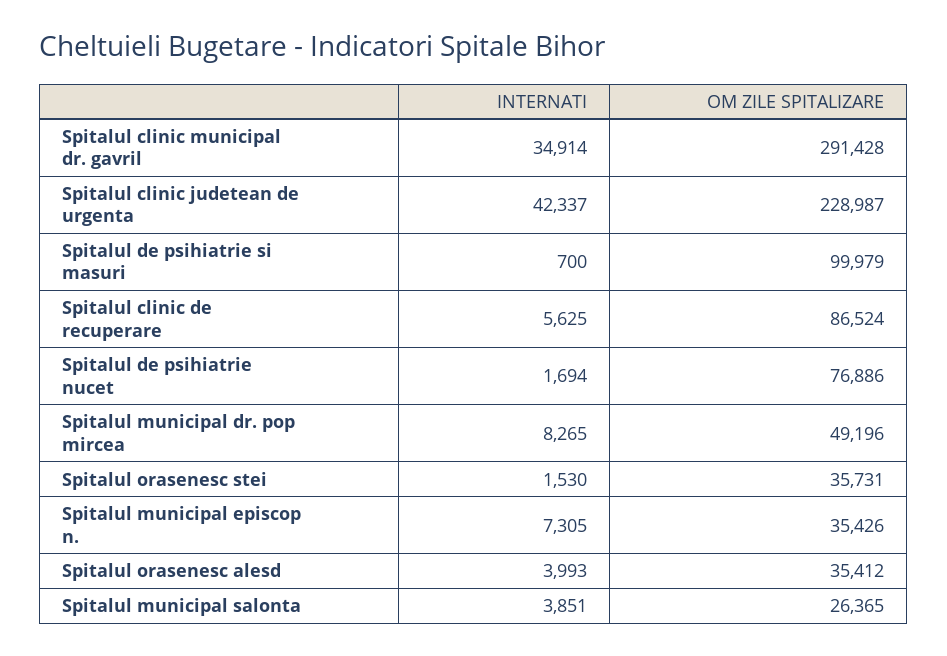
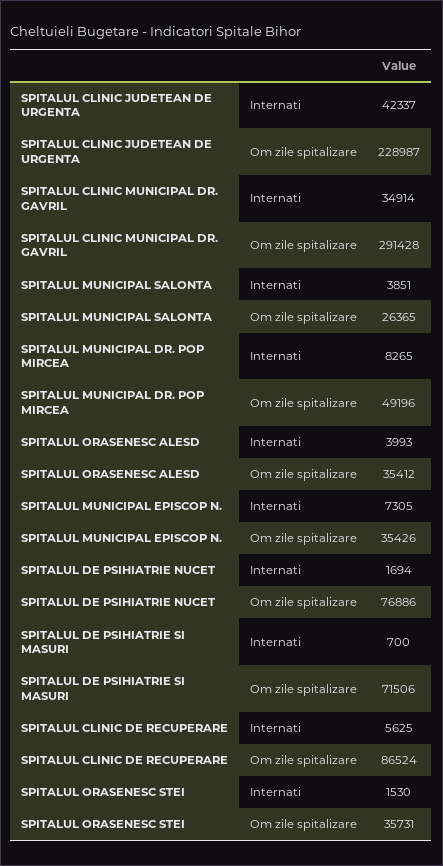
OM ZILE SPITALIZARE, Spitalul de psihiatrie si masuri: 99979 -> 71506

